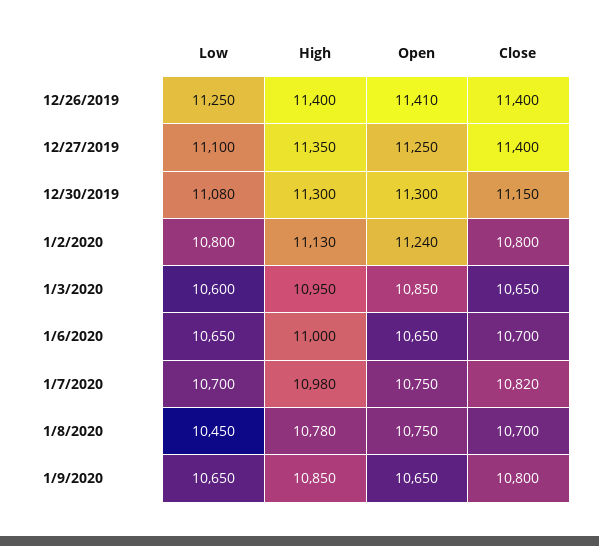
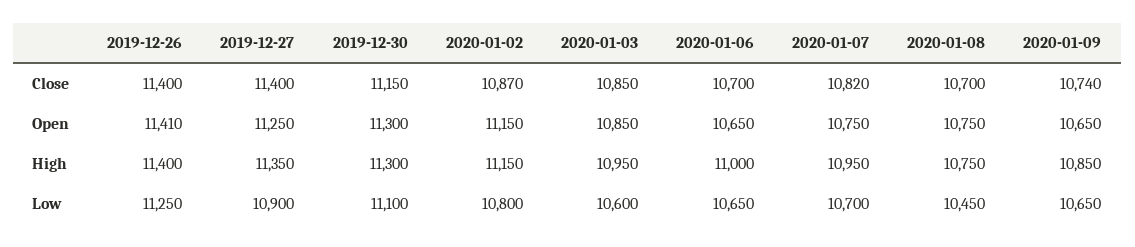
Low, 12/27/2019: 11100 -> 10900
Low, 12/30/2019: 11080 -> 11100
High, 1/2/2020: 11130 -> 11150
Open, 1/2/2020: 11240 -> 11150
Close, 1/2/2020: 10800 -> 10870
Close, 1/3/2020: 10650 -> 10850
High, 1/7/2020: 10980 -> 10950
High, 1/8/2020: 10780 -> 10750
Close, 1/9/2020: 10800 -> 10740

